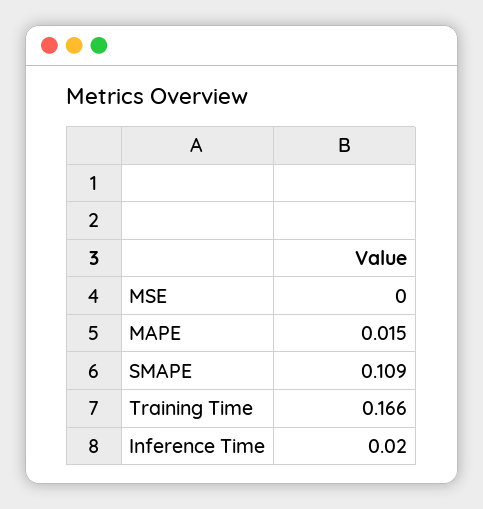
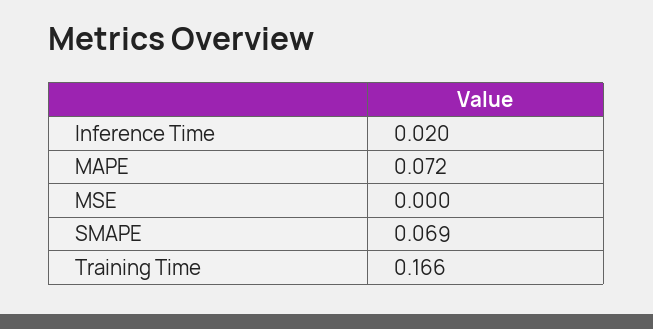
MAPE: 0.015 -> 0.072
SMAPE: 0.109 -> 0.069

